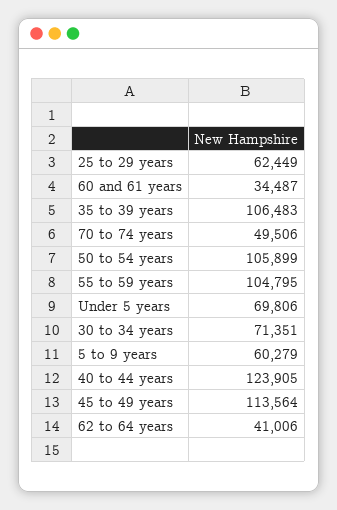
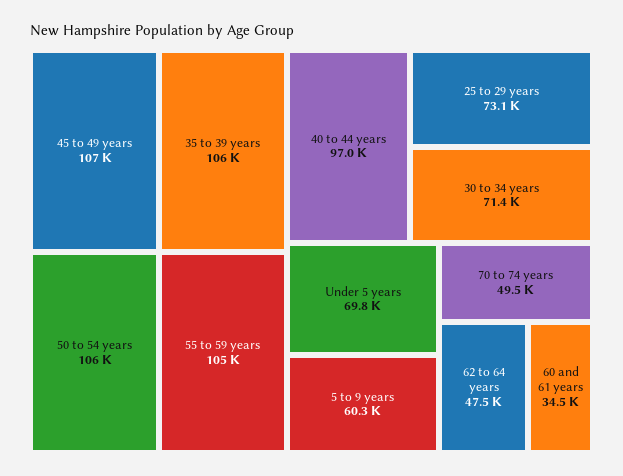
25 to 29 years: 62449 -> 73100
40 to 44 years: 123905 -> 97000
45 to 49 years: 113564 -> 107000
62 to 64 years: 41006 -> 47500

